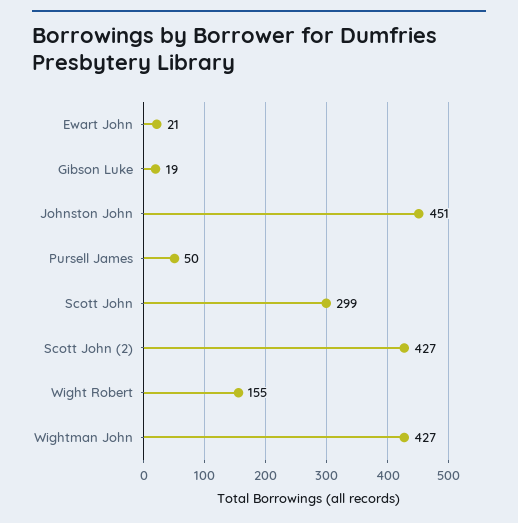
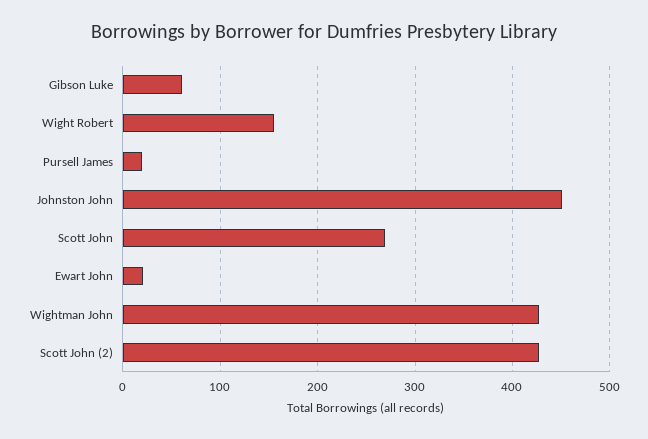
Gibson Luke: 19 -> 60
Pursell James: 50 -> 20
Scott John: 299 -> 270

